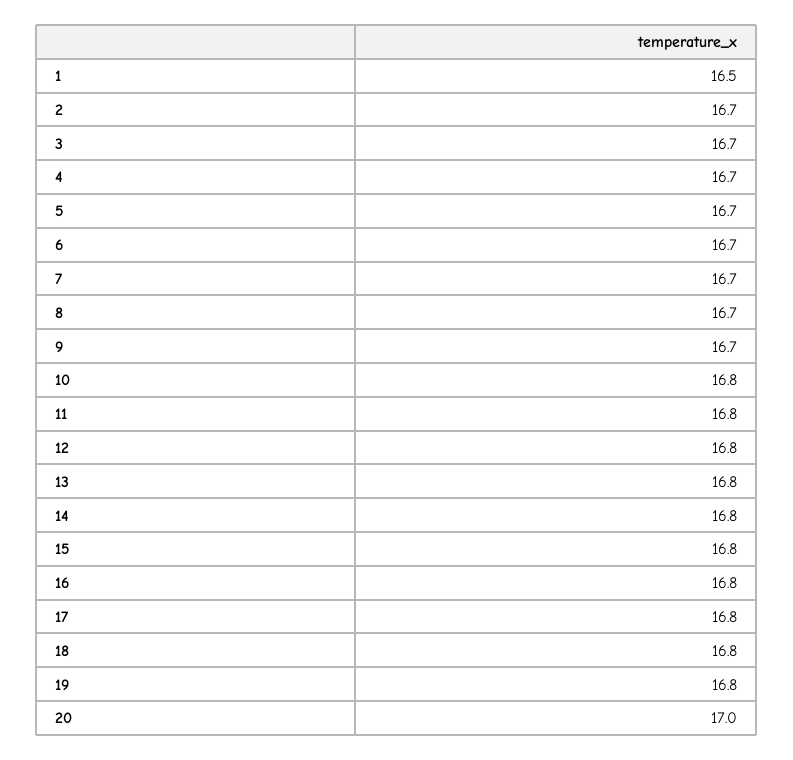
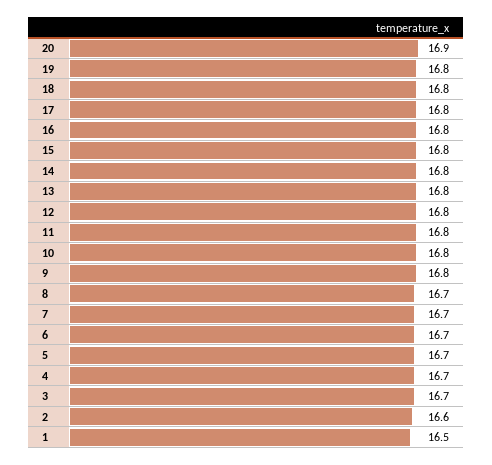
2: 16.7 -> 16.6
9: 16.7 -> 16.8
20: 17 -> 16.9

